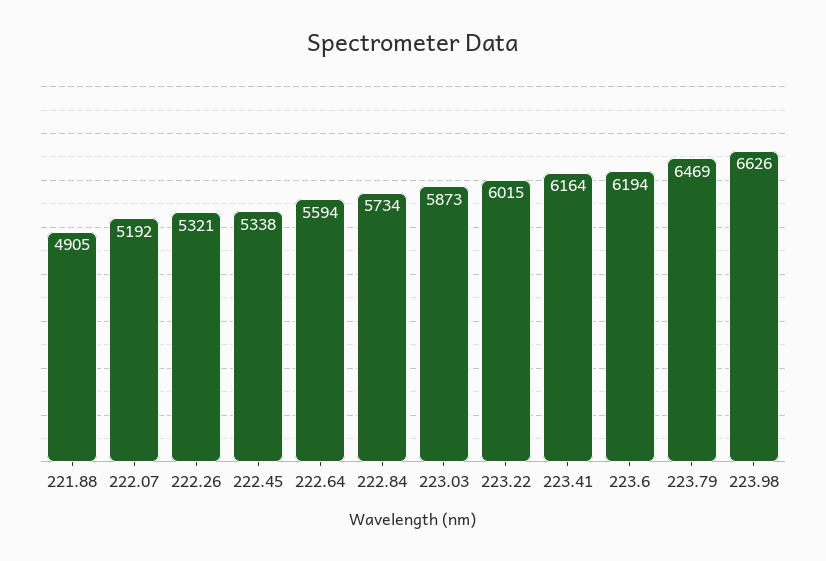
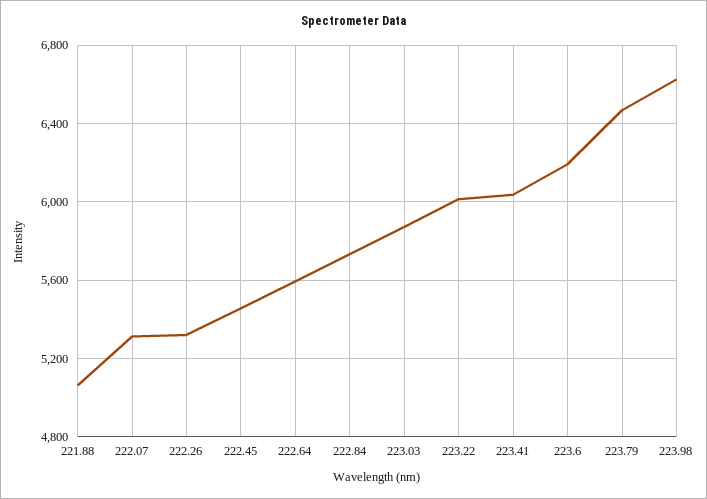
221.88: 4905 -> 5050
222.07: 5192 -> 5300
222.45: 5338 -> 5450
223.41: 6164 -> 6050

